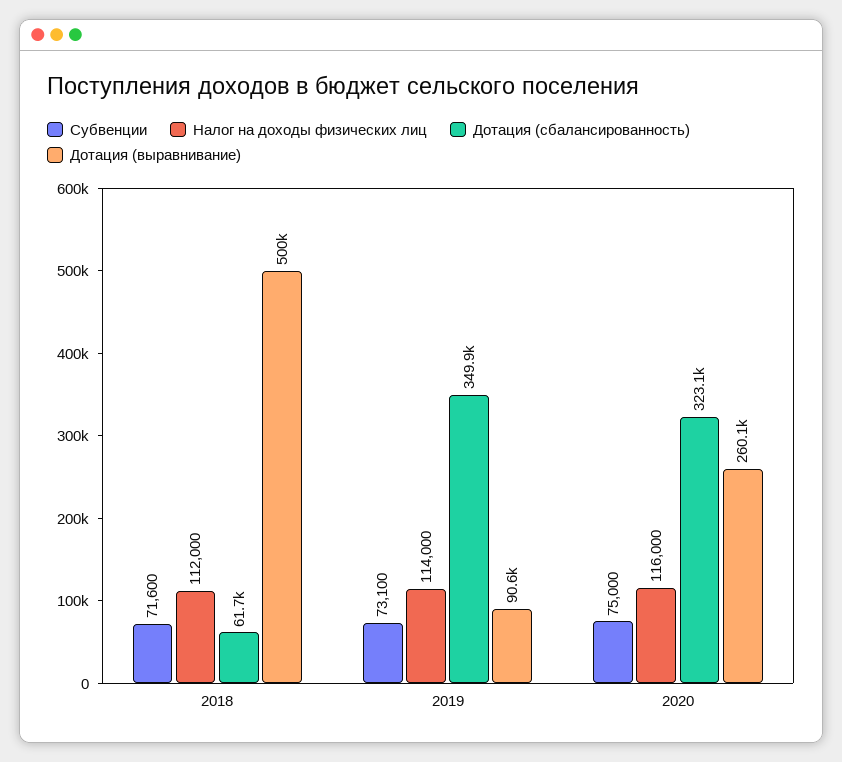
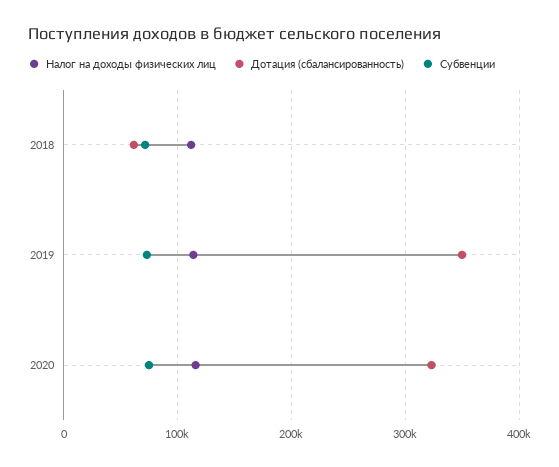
Дотация (выравнивание), 2018: 500000 -> none
Дотация (выравнивание), 2019: 90600 -> none
Дотация (выравнивание), 2020: 260100 -> none

